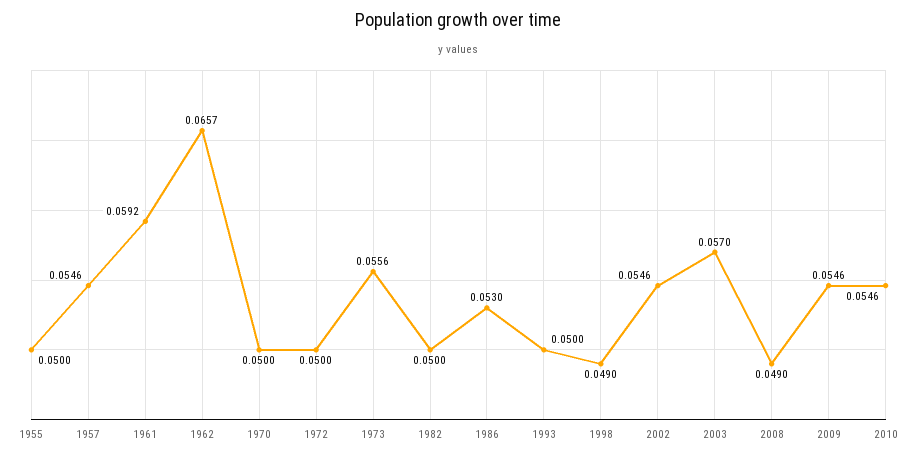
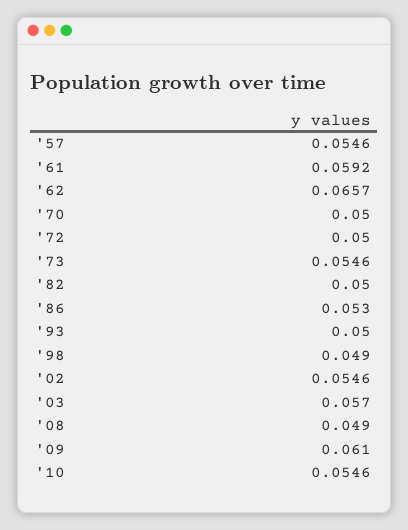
1955: 0.05 -> none
1973: 0.0556 -> 0.0546
2009: 0.0546 -> 0.061

